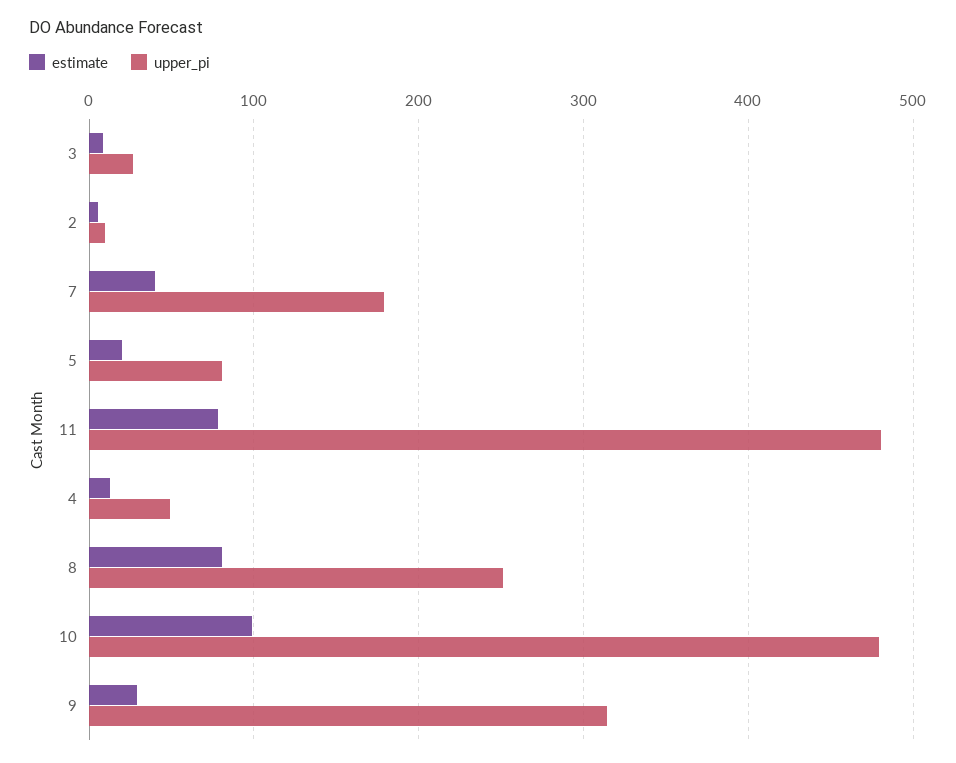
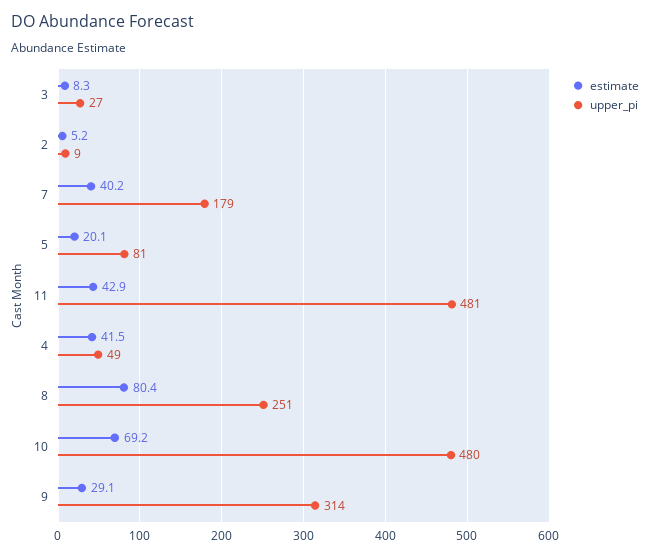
estimate, 11: 80 -> 42.9
estimate, 4: 10 -> 41.5
estimate, 10: 100 -> 69.2

